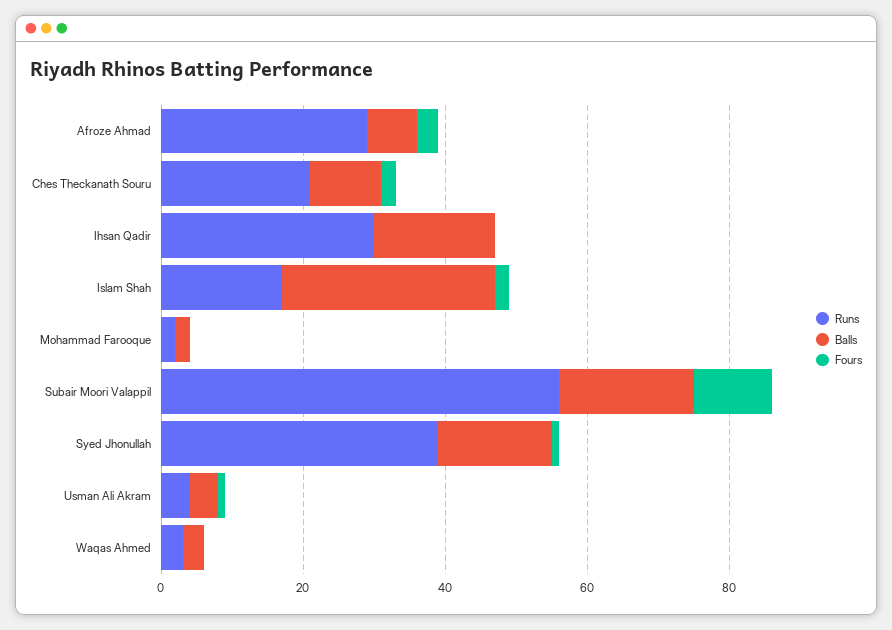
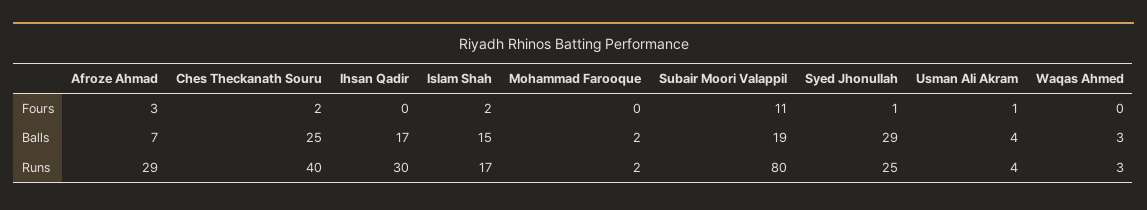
Runs, Ches Theckanath Souru: 20 -> 40
Balls, Ches Theckanath Souru: 10 -> 25
Balls, Islam Shah: 30 -> 15
Runs, Subair Moori Valappil: 55 -> 80
Runs, Syed Jhonullah: 40 -> 25
Balls, Syed Jhonullah: 15 -> 29

